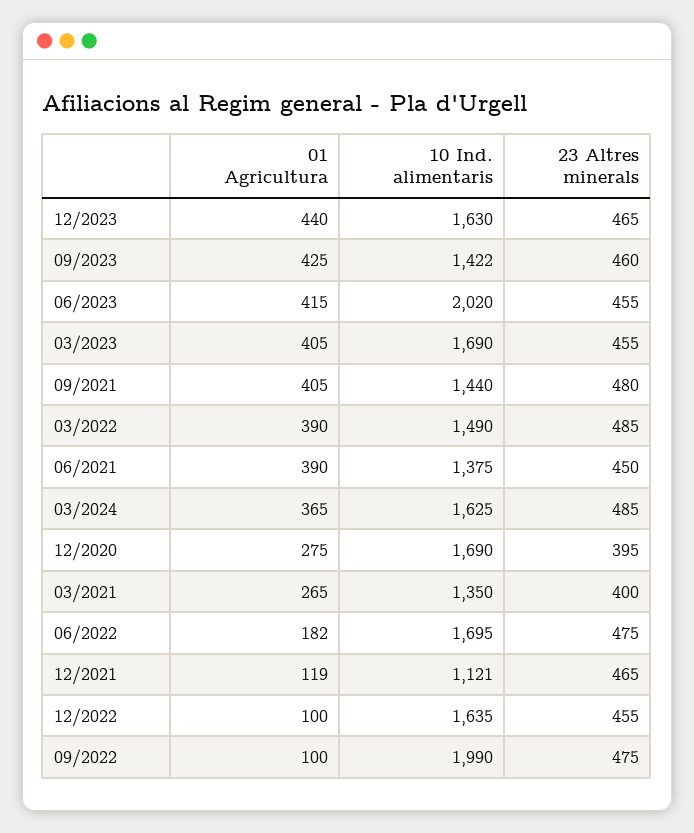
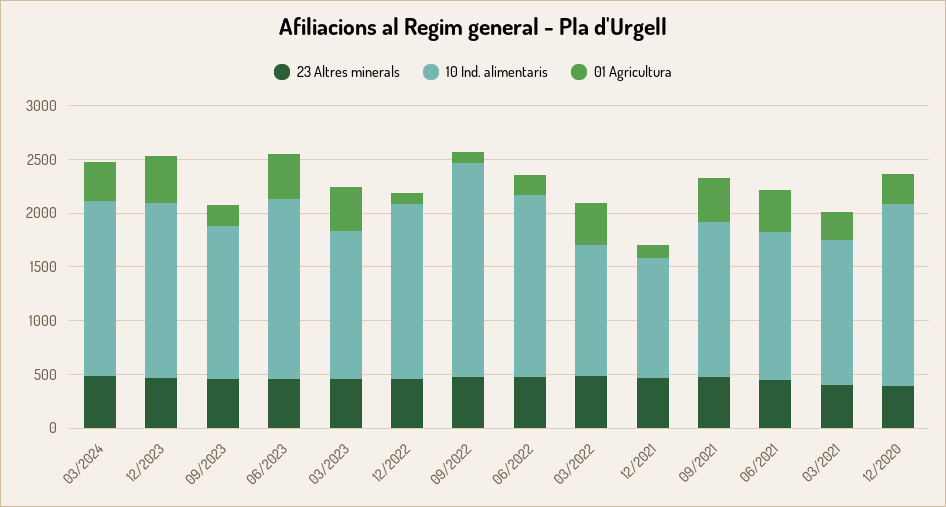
01 Agricultura, 09/2023: 425 -> 200
10 Ind. alimentaris, 06/2023: 2020 -> 1700
10 Ind. alimentaris, 03/2023: 1690 -> 1400
10 Ind. alimentaris, 03/2022: 1490 -> 1200

